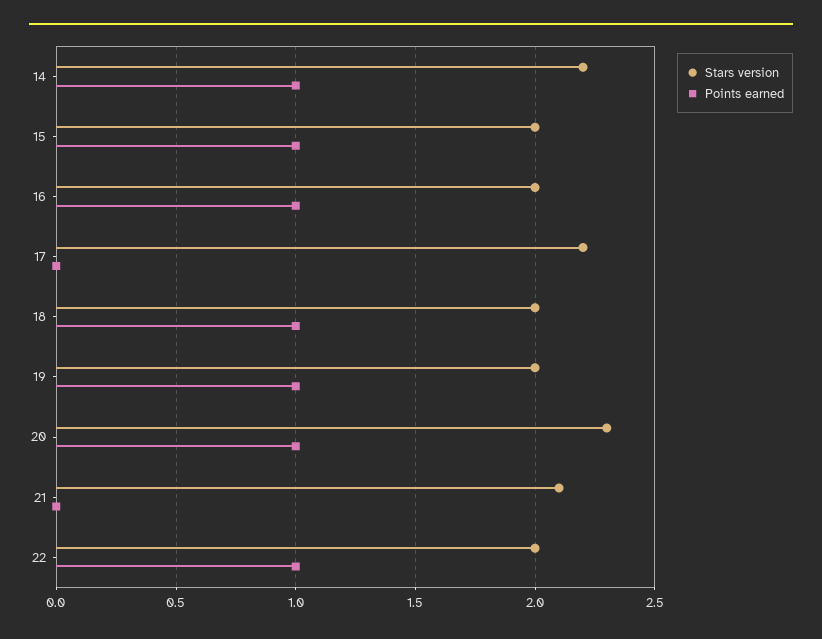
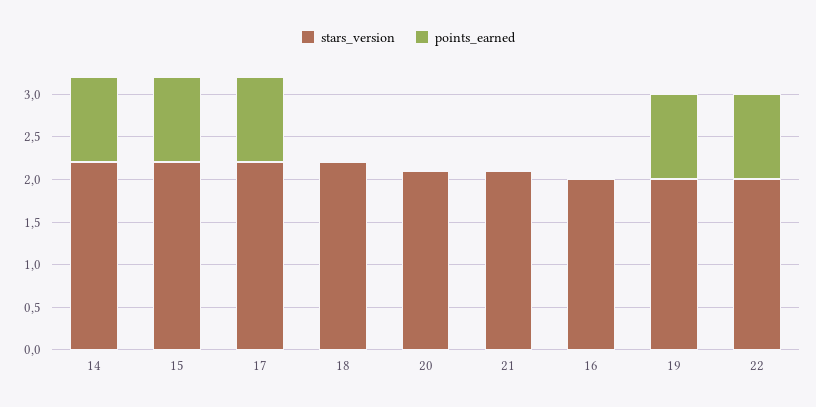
Stars version, 15: 2 -> 2.2
Points earned, 16: 1 -> 0
Points earned, 17: 0 -> 1
Stars version, 18: 2 -> 2.2
Points earned, 18: 1 -> 0
Stars version, 20: 2.3 -> 2.1
Points earned, 20: 1 -> 0

